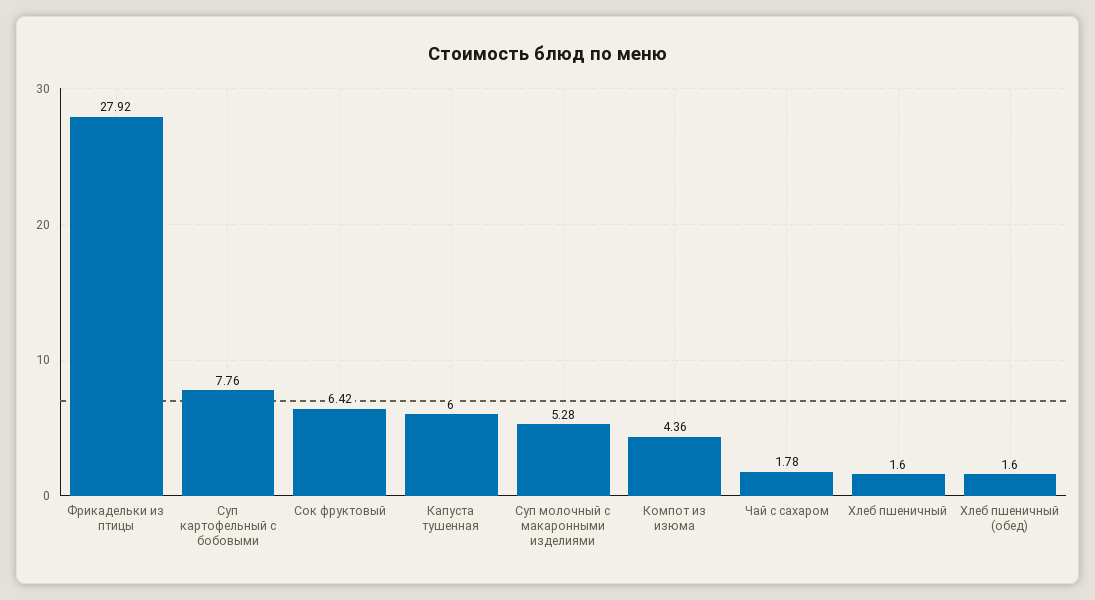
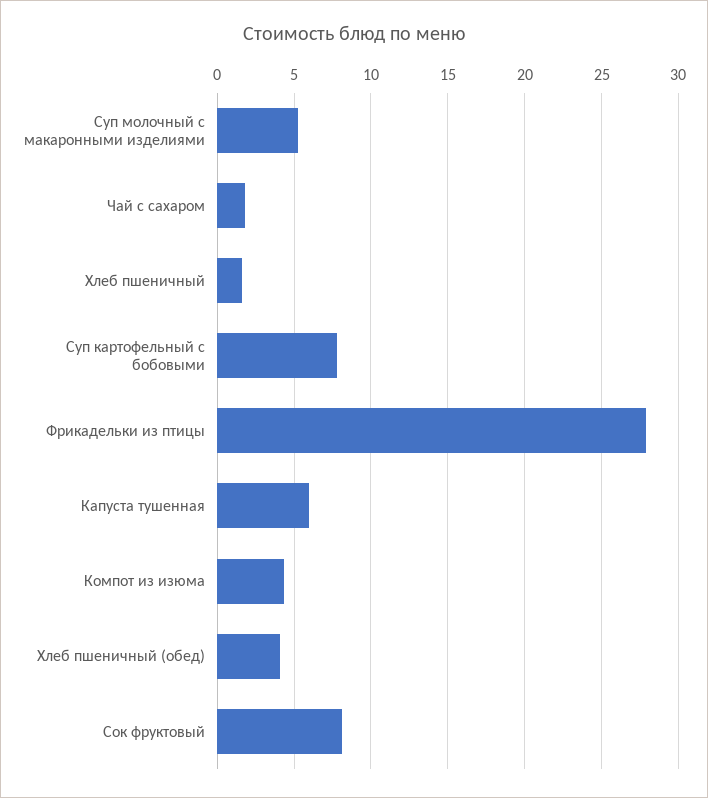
Сок фруктовый: 6.42 -> 8
Хлеб пшеничный (обед): 1.6 -> 4

